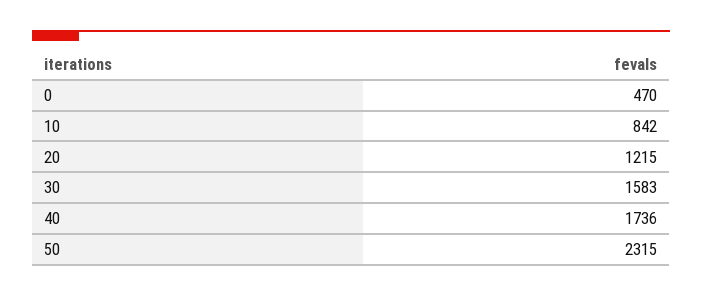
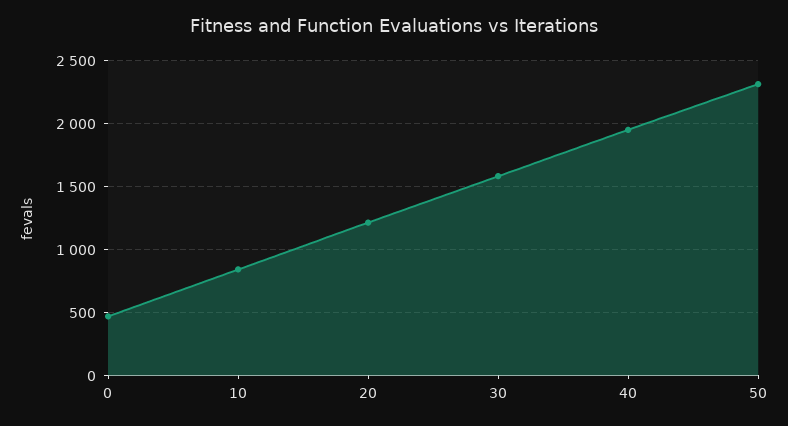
40: 1736 -> 1950

